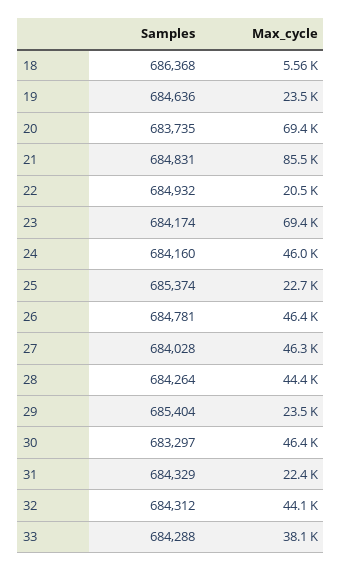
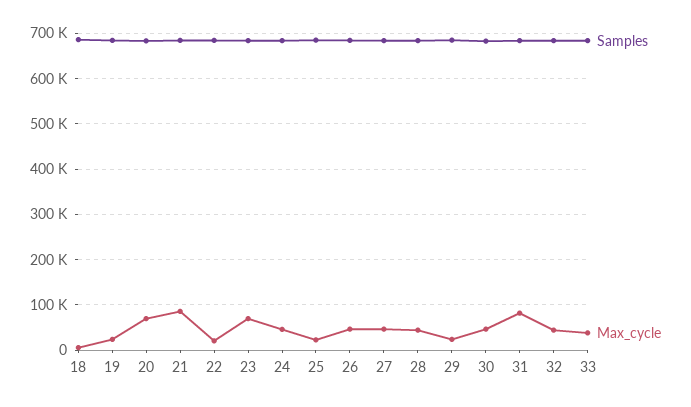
Max_cycle, 31: 22400 -> 80000

